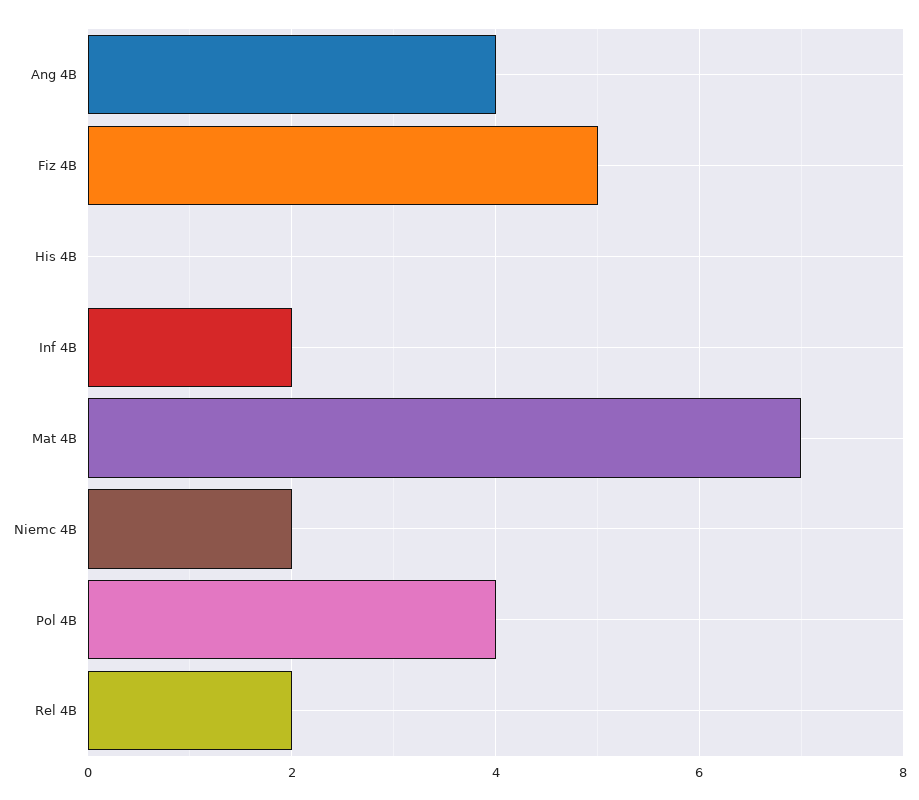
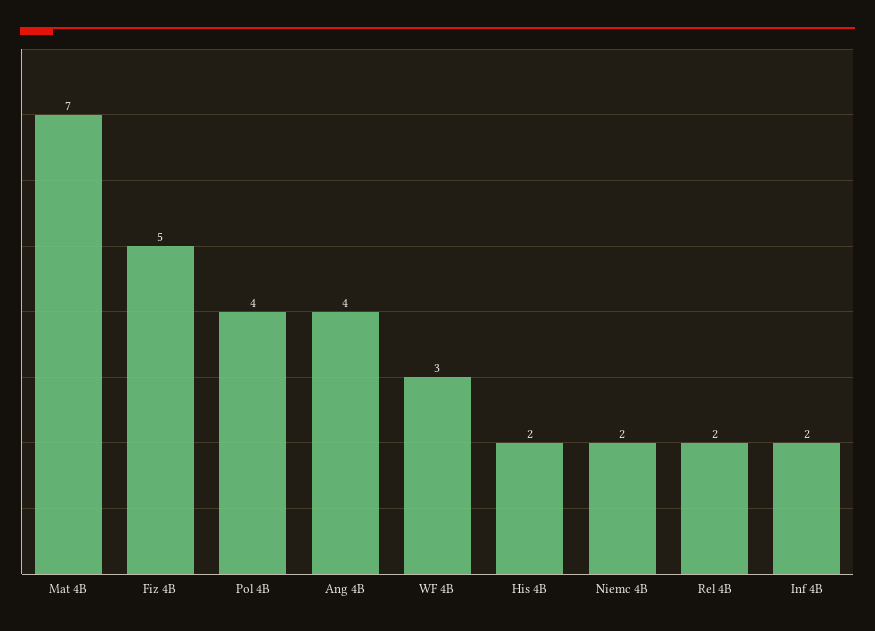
His 4B: 0 -> 2
WF 4B: none -> 3

